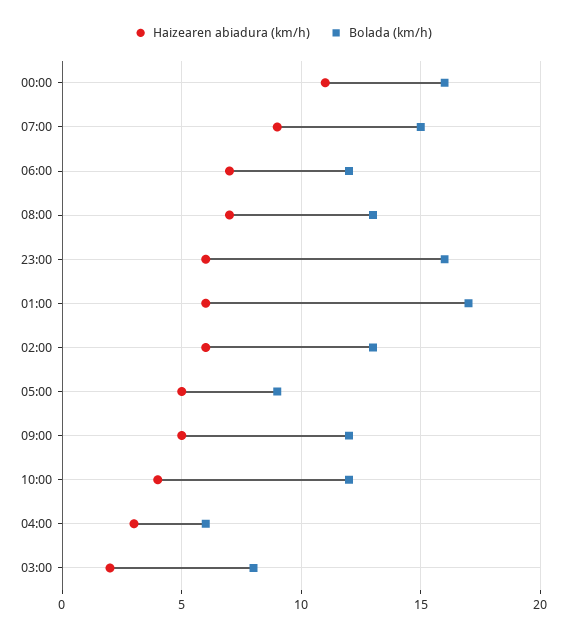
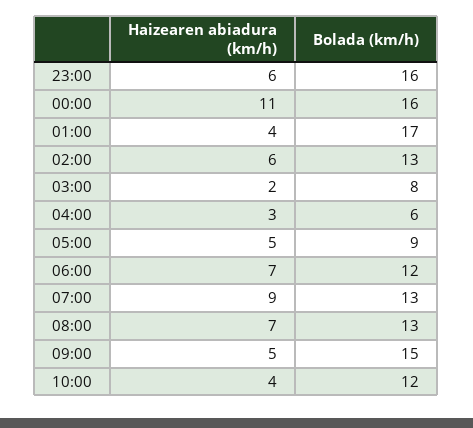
Bolada (km/h), 07:00: 15 -> 13
Haizearen abiadura (km/h), 01:00: 6 -> 4
Bolada (km/h), 09:00: 12 -> 15

